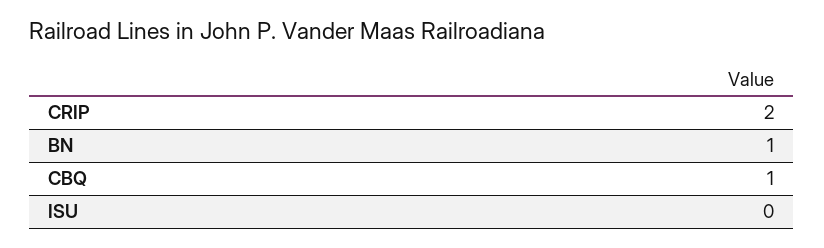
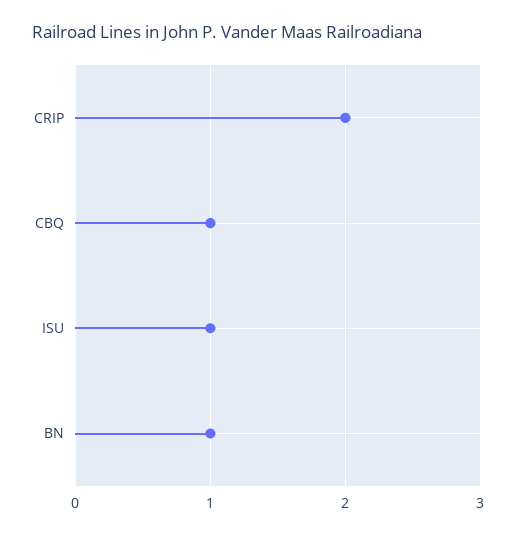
ISU: 0 -> 1

